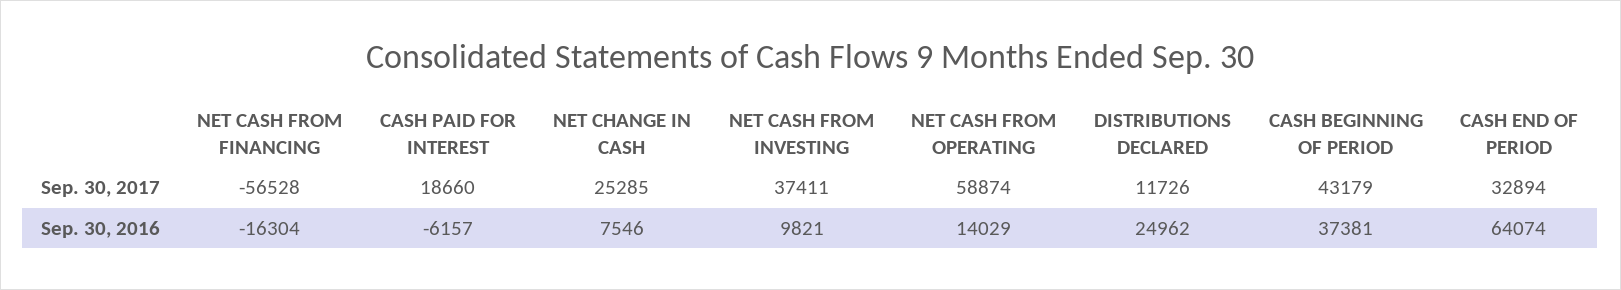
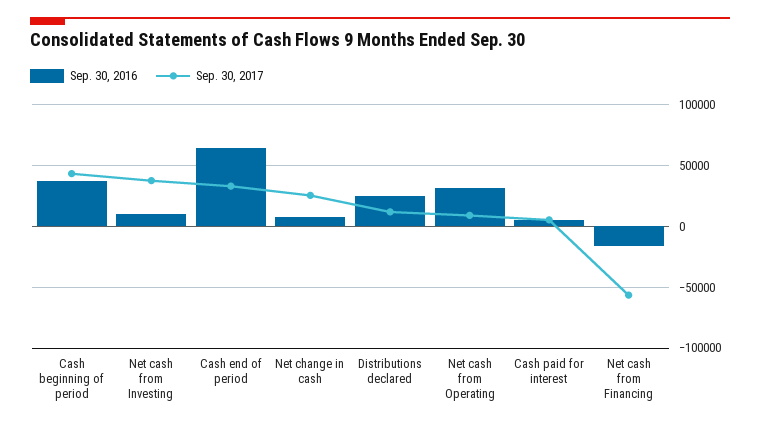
Sep. 30, 2017, CASH PAID FOR INTEREST: 18660 -> 5000
Sep. 30, 2017, NET CASH FROM OPERATING: 58874 -> 10000
Sep. 30, 2016, CASH PAID FOR INTEREST: -6157 -> 5000
Sep. 30, 2016, NET CASH FROM OPERATING: 14029 -> 30000

